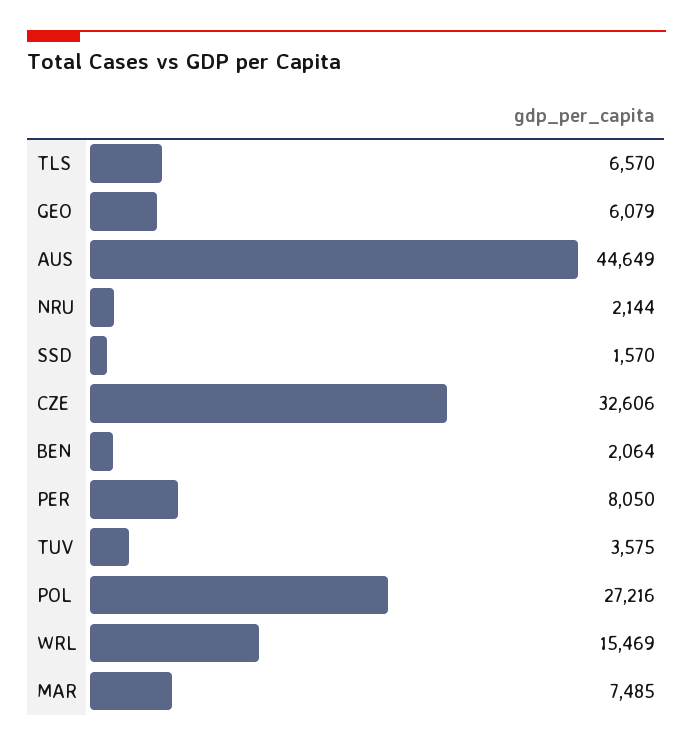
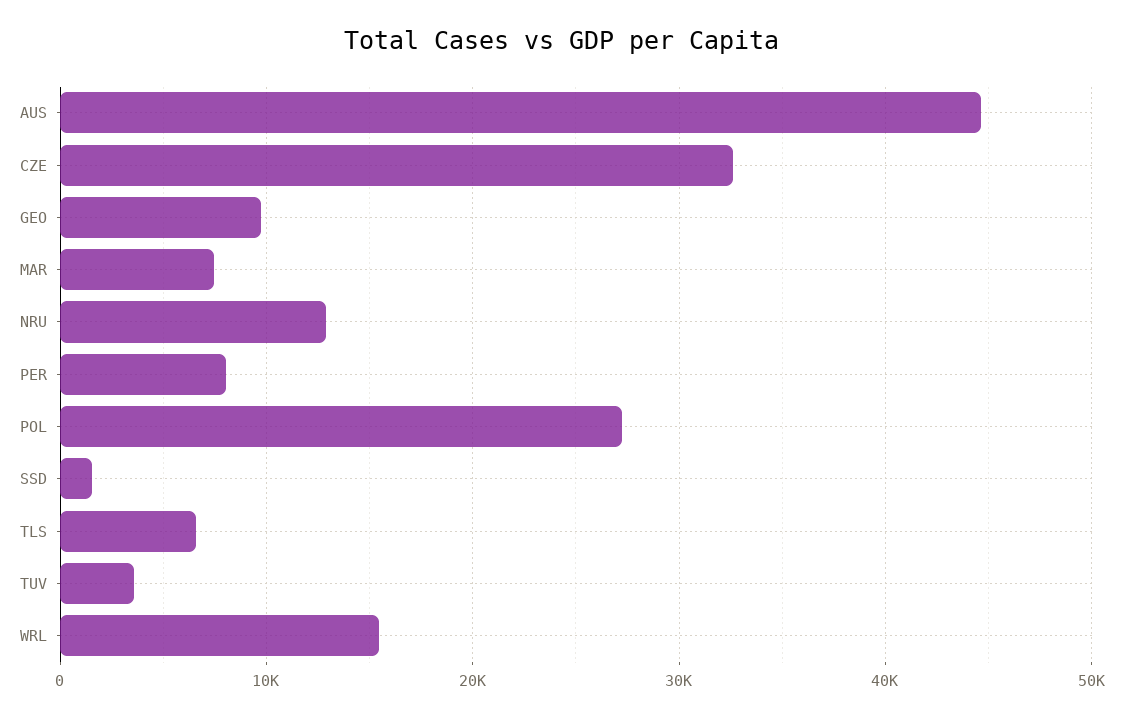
GEO: 6079 -> 10000
NRU: 2144 -> 13000
BEN: 2064 -> none

